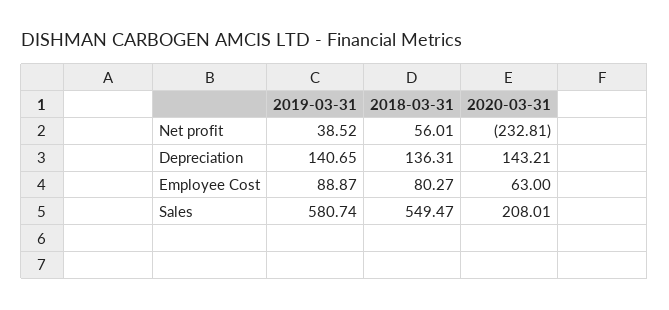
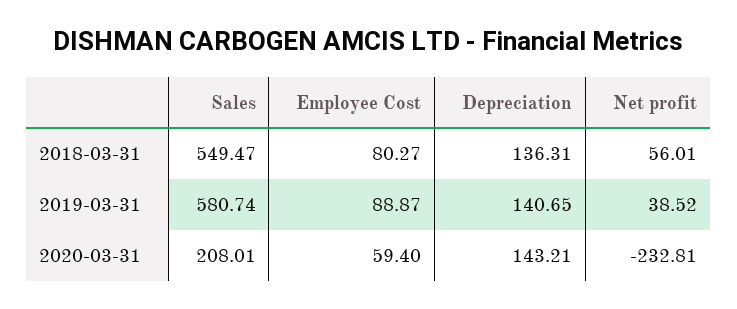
2020-03-31, Employee Cost: 63 -> 59.4

